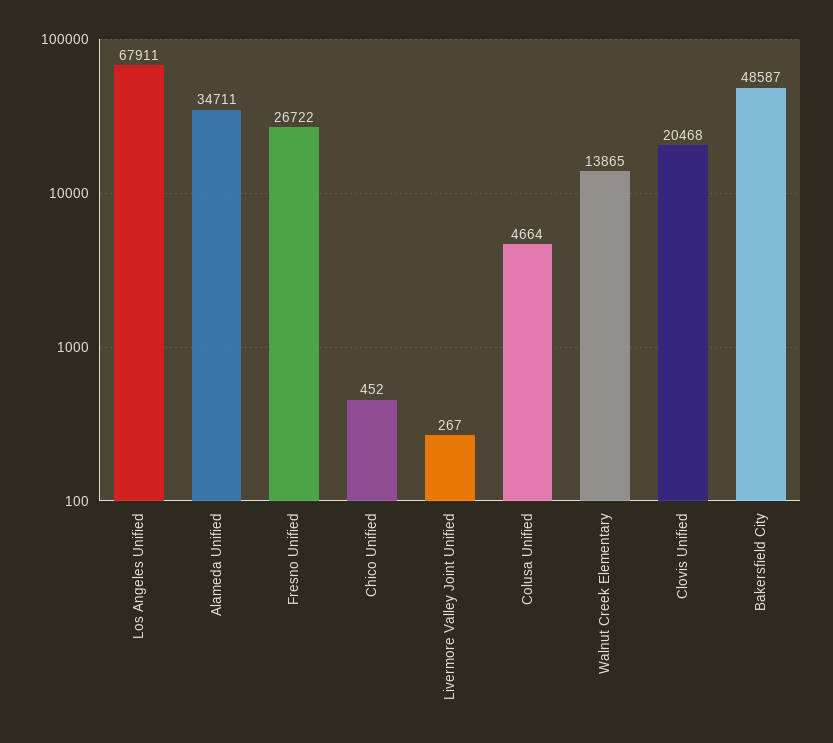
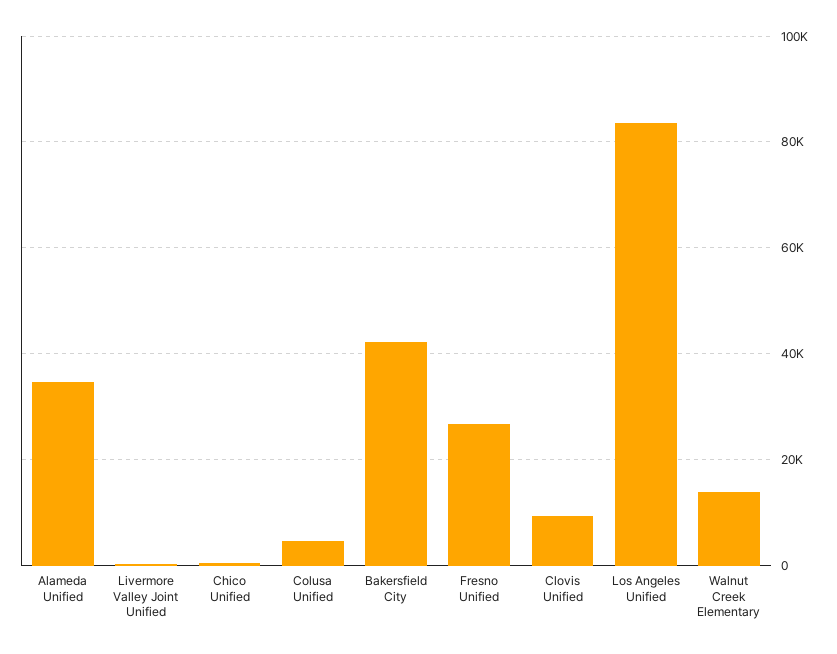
Los Angeles Unified: 67911 -> 84000
Clovis Unified: 20468 -> 10000
Bakersfield City: 48587 -> 42000

